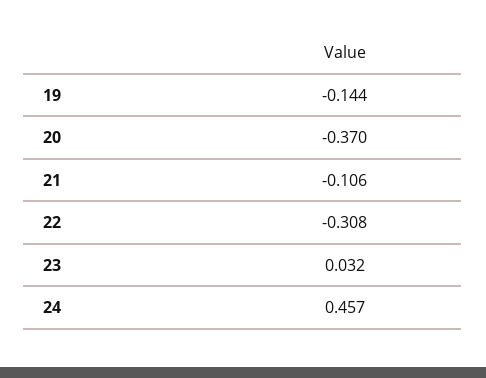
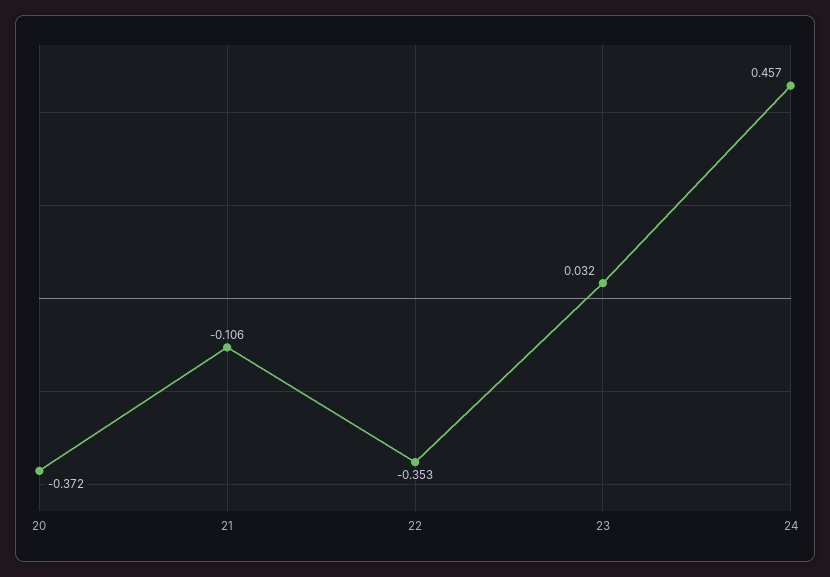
19: -0.144 -> none
20: -0.37 -> -0.372
22: -0.308 -> -0.353

